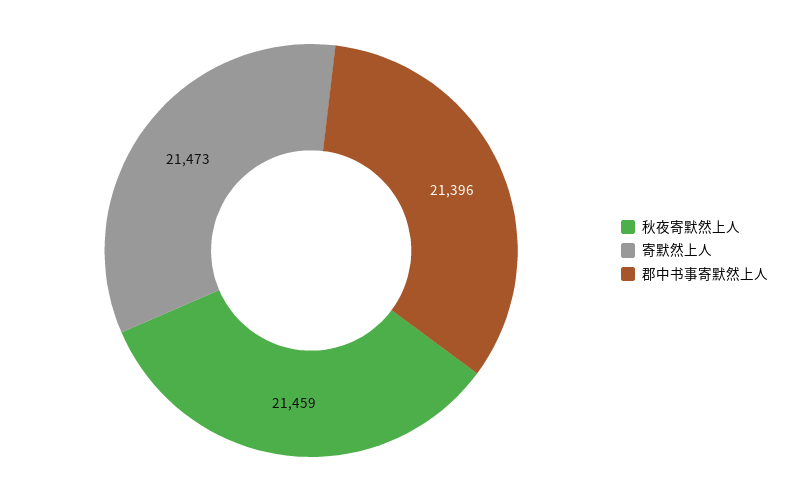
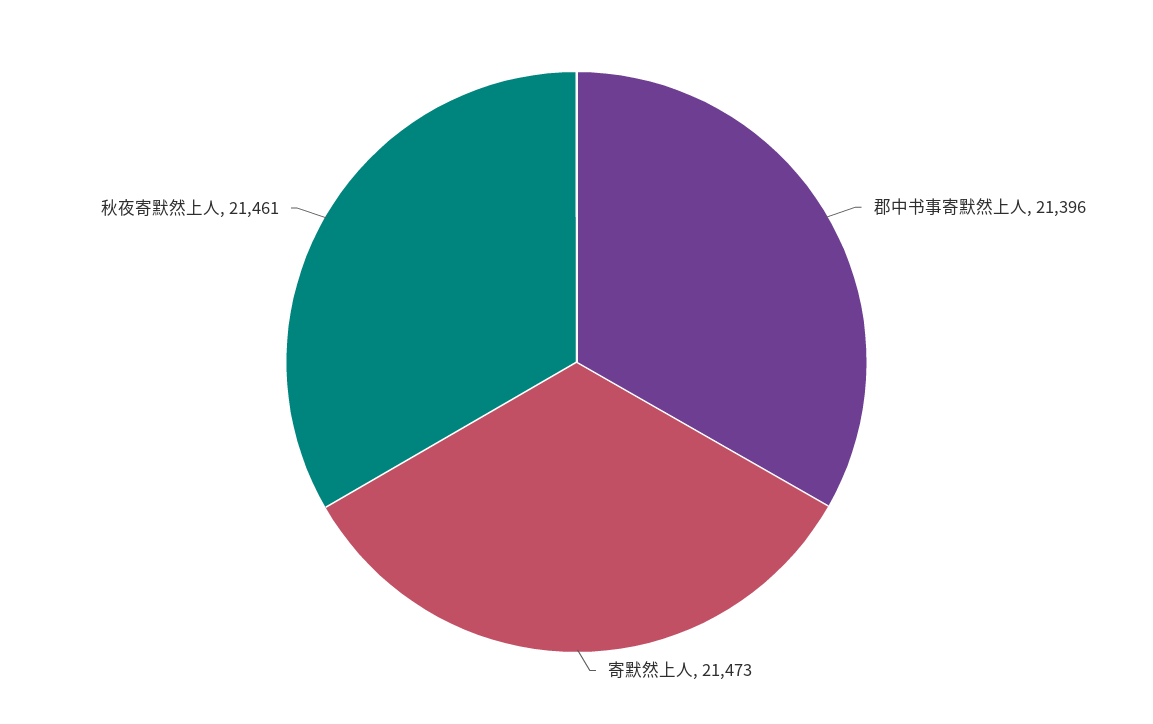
秋夜寄默然上人: 21459 -> 21461

